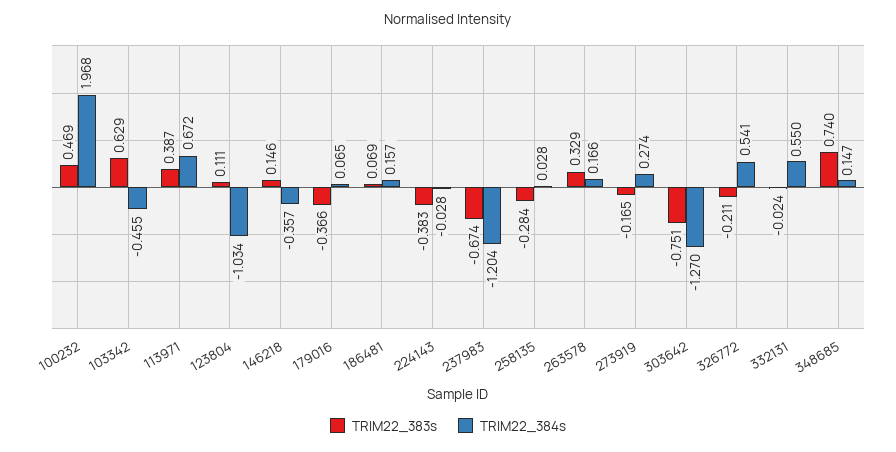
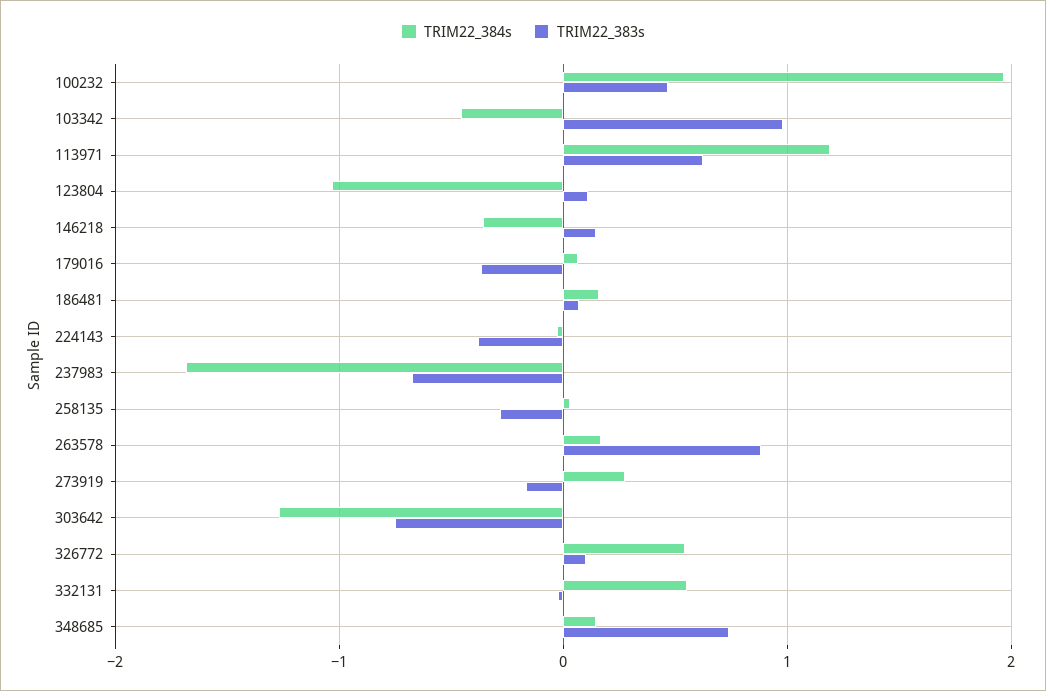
TRIM22_383s, 103342: 0.629 -> 1
TRIM22_383s, 113971: 0.387 -> 0.6
TRIM22_384s, 113971: 0.672 -> 1.2
TRIM22_384s, 237983: -1.204 -> -1.7
TRIM22_383s, 263578: 0.329 -> 0.9
TRIM22_383s, 326772: -0.211 -> 0.1

